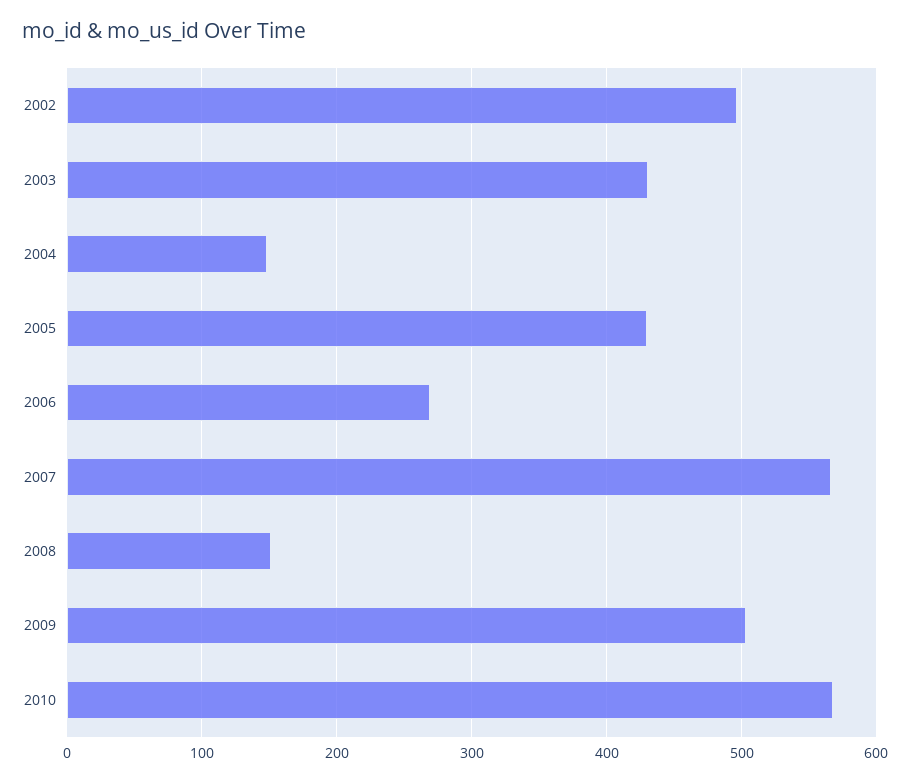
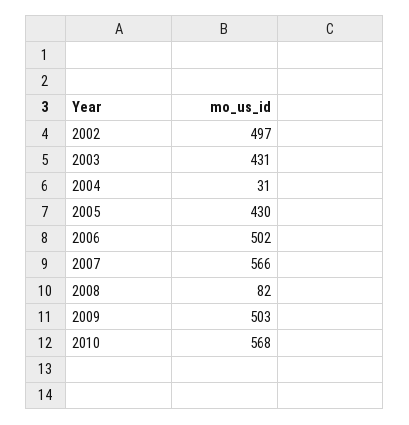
2004: 150 -> 31
2006: 270 -> 502
2008: 150 -> 82

